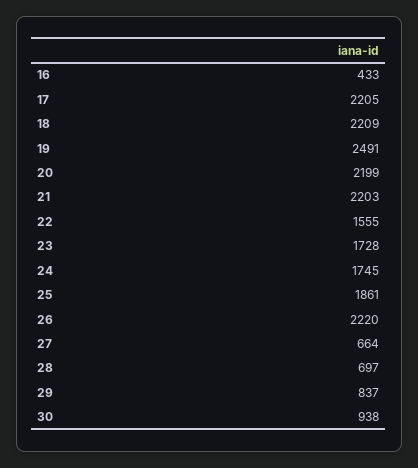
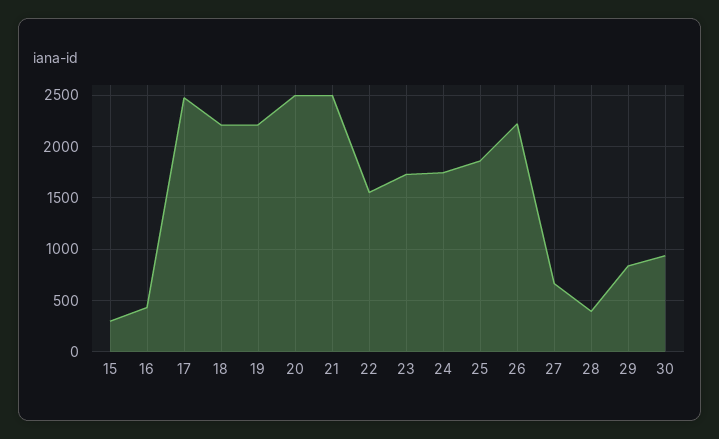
17: 2205 -> 2500
19: 2491 -> 2200
20: 2199 -> 2500
21: 2203 -> 2500
28: 697 -> 400
15: none -> 300

